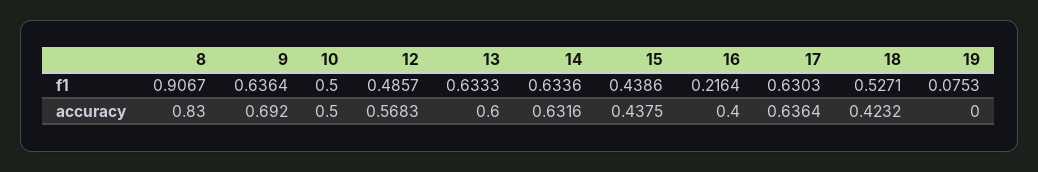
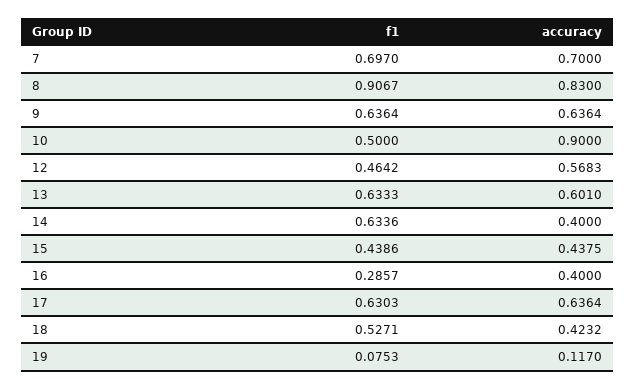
12, f1: 0.4857 -> 0.4642
16, f1: 0.2164 -> 0.2857
9, accuracy: 0.692 -> 0.6364
10, accuracy: 0.5 -> 0.9
13, accuracy: 0.6 -> 0.601
14, accuracy: 0.6316 -> 0.4
19, accuracy: 0 -> 0.117
7, f1: none -> 0.697
7, accuracy: none -> 0.7

